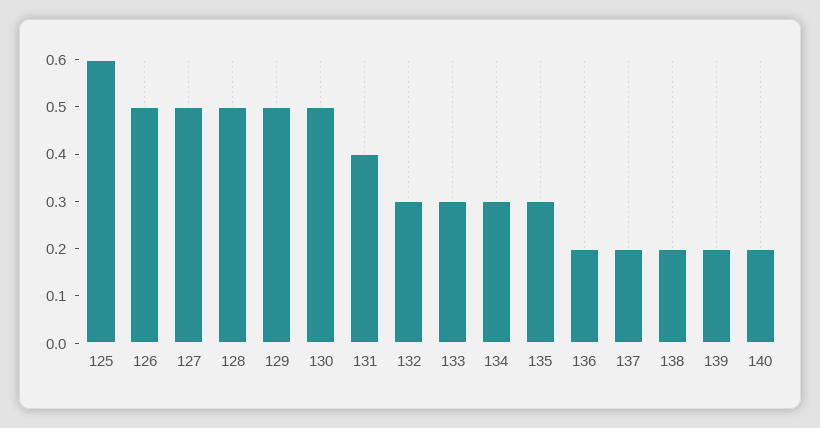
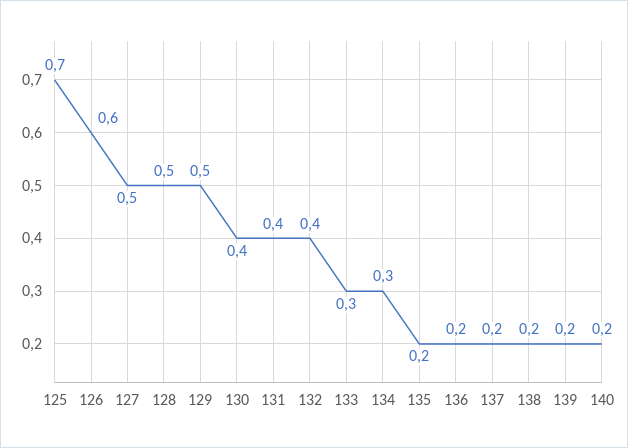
125: 0.6 -> 0.7
126: 0.5 -> 0.6
130: 0.5 -> 0.4
132: 0.3 -> 0.4
135: 0.3 -> 0.2

